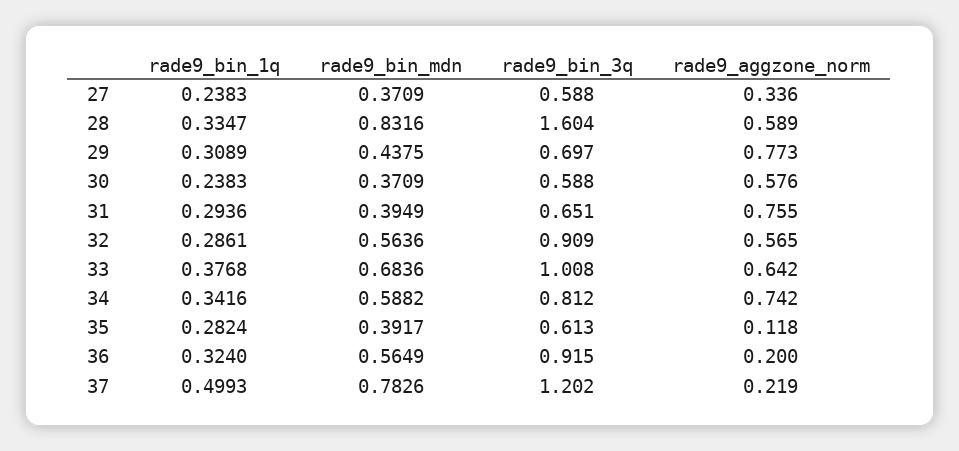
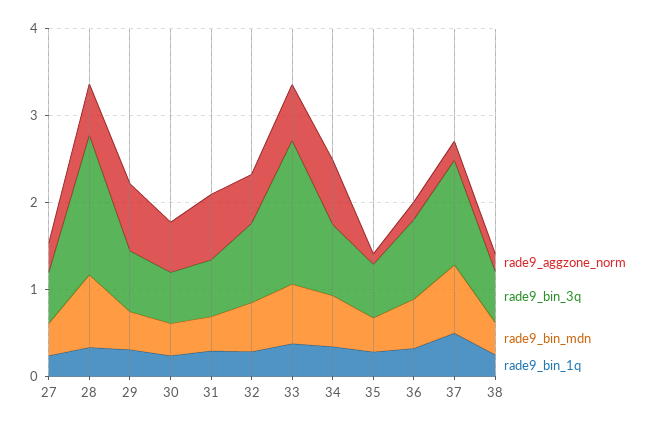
rade9_bin_3q, 33: 1.008 -> 1.6
rade9_aggzone_norm, 38: none -> 0.2
rade9_bin_3q, 38: none -> 0.6
rade9_bin_mdn, 38: none -> 0.4
rade9_bin_1q, 38: none -> 0.2

